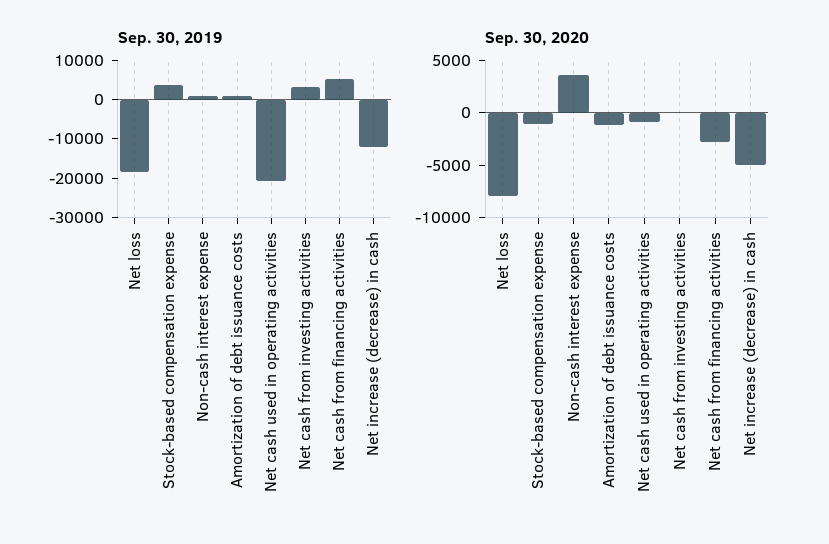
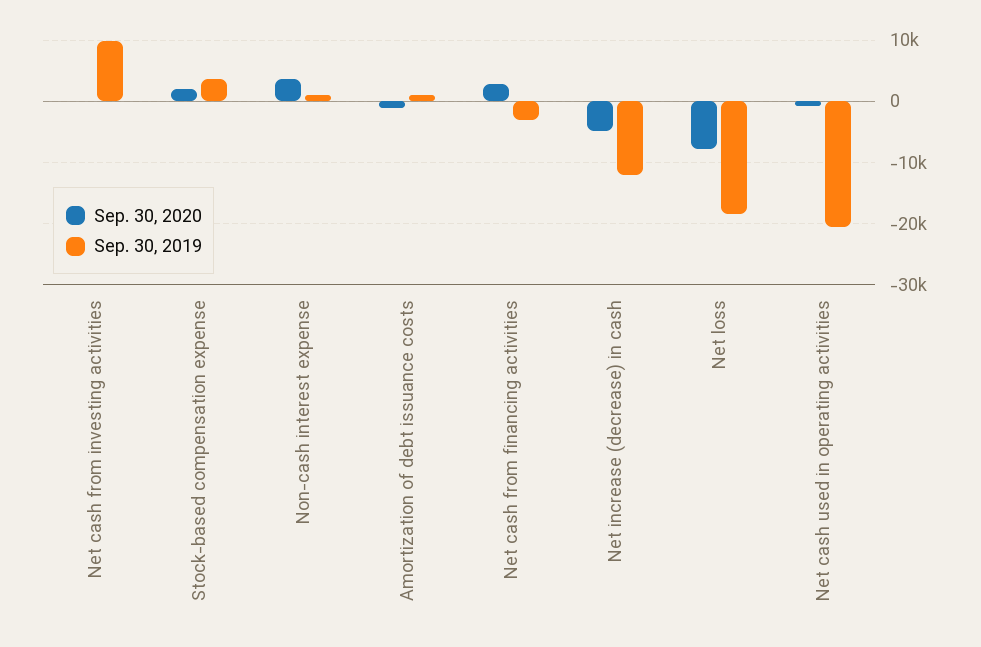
Sep. 30, 2019, Net cash from investing activities: 2500 -> 10000
Sep. 30, 2019, Net cash from financing activities: 5000 -> -3000
Sep. 30, 2020, Stock-based compensation expense: -1000 -> 2000
Sep. 30, 2020, Net cash from financing activities: -3000 -> 3000

